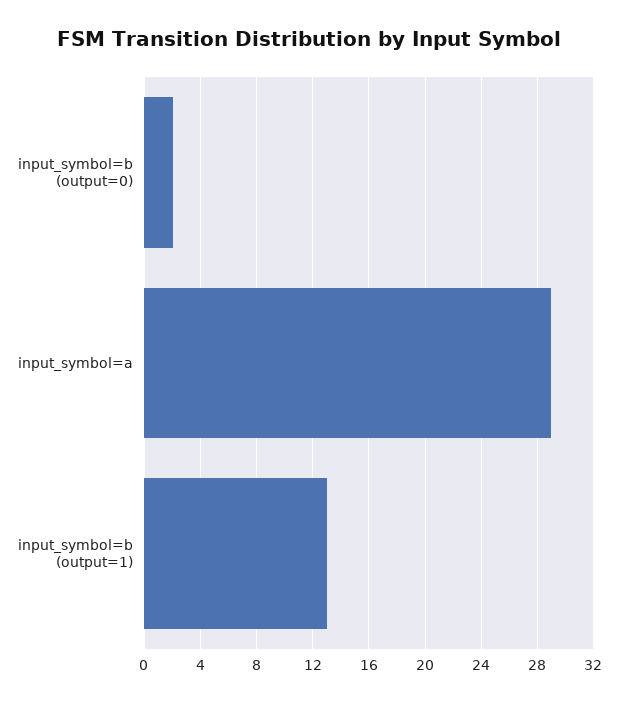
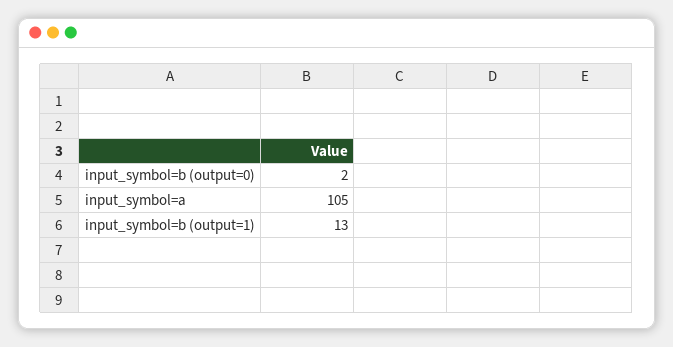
input_symbol=a: 29 -> 105

